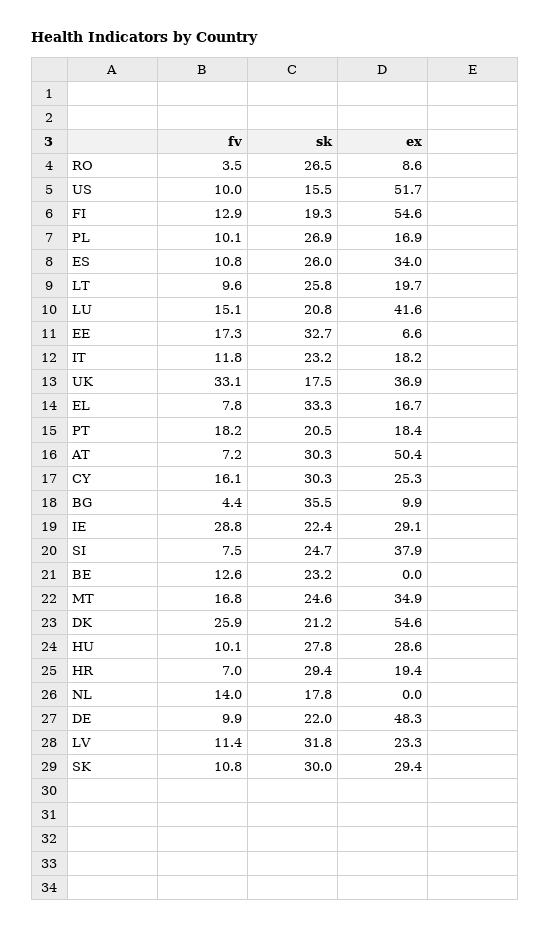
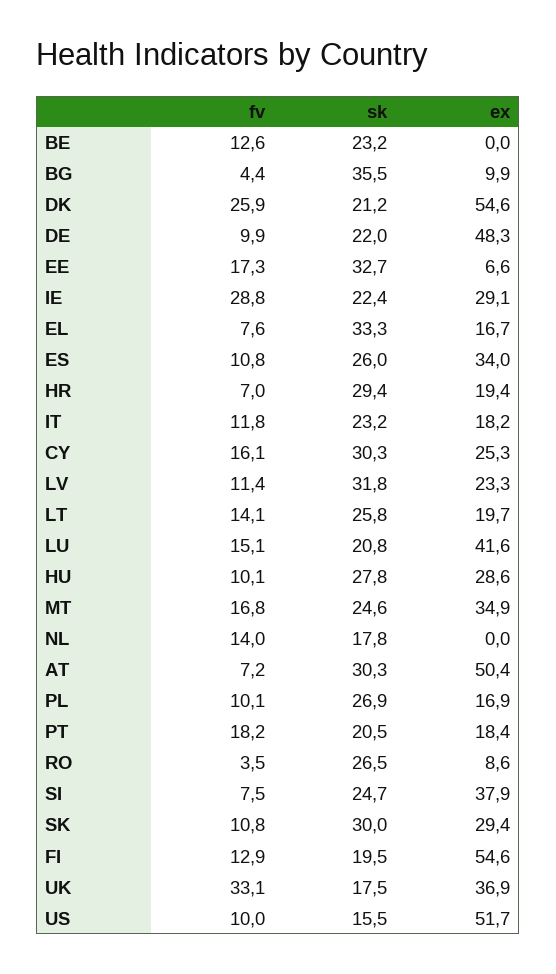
sk, FI: 19.3 -> 19.5
fv, LT: 9.6 -> 14.1
fv, EL: 7.8 -> 7.6

